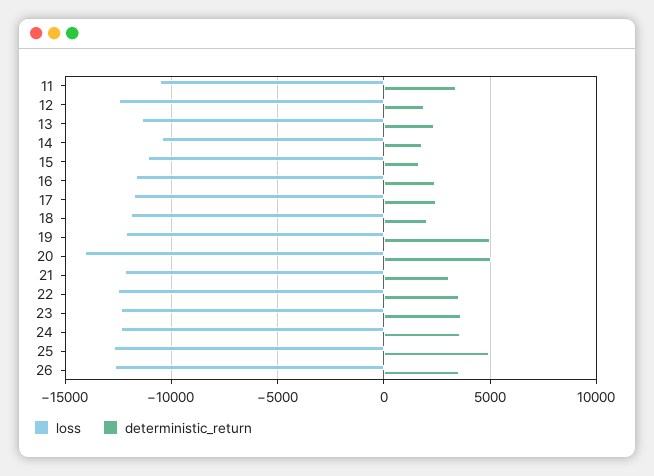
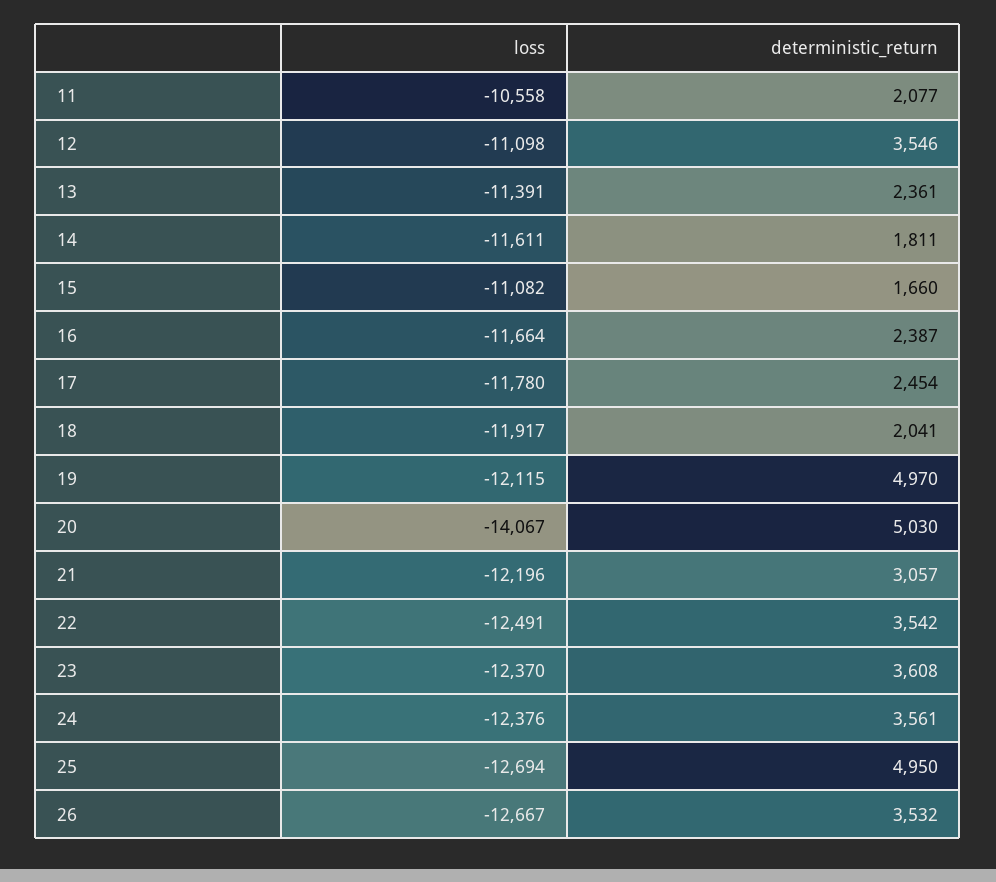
deterministic_return, 11: 3500 -> 2077
loss, 12: -12500 -> -11098
deterministic_return, 12: 2000 -> 3546
loss, 14: -10500 -> -11611

